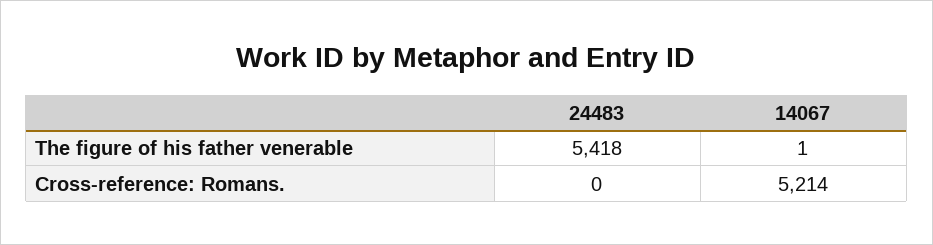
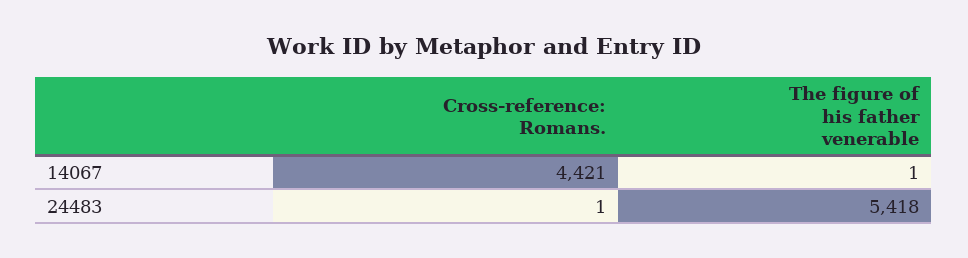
24483, Cross-reference: Romans.: 0 -> 1
14067, Cross-reference: Romans.: 5214 -> 4421

